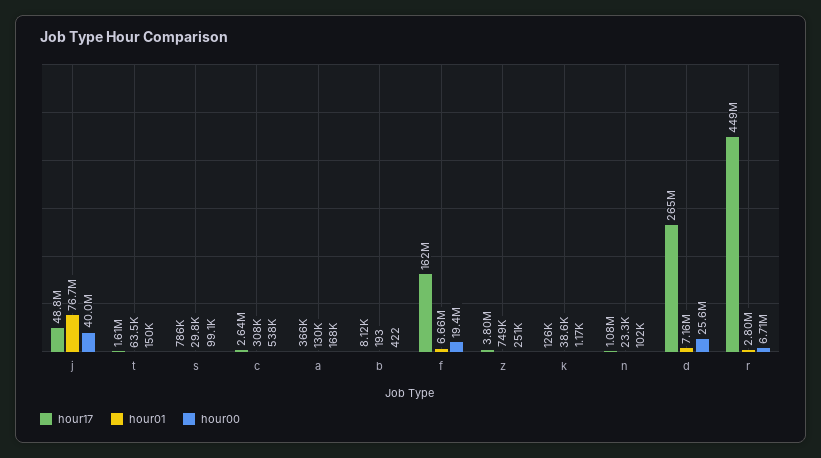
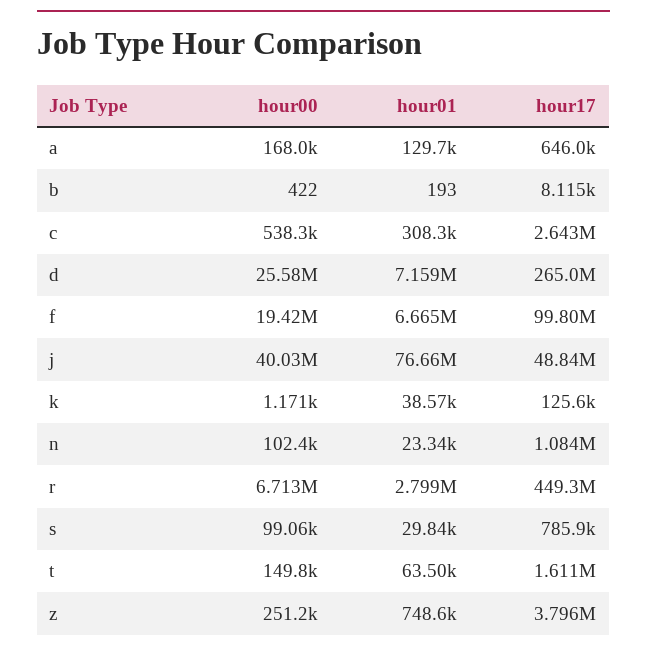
hour17, a: 366000 -> 646000
hour17, f: 162000000 -> 99800000

